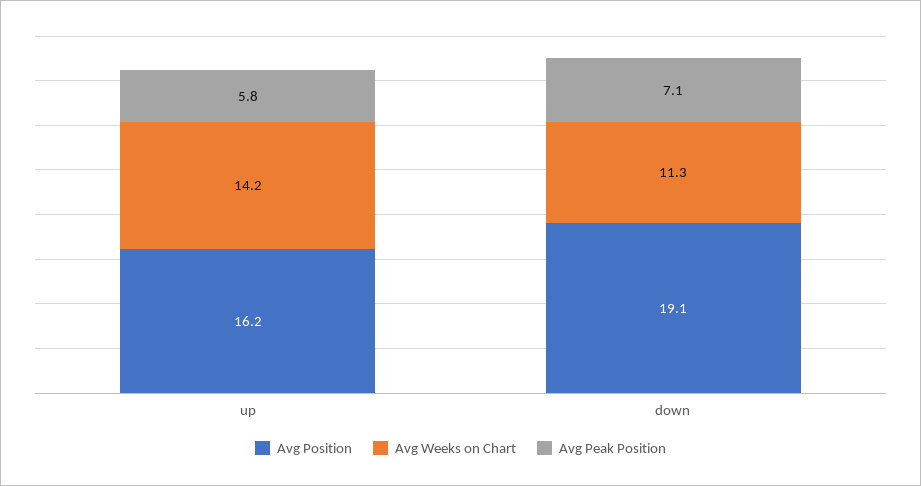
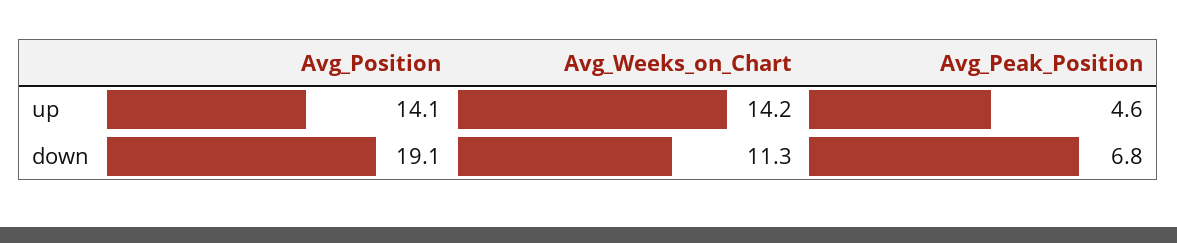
Avg Position, up: 16.2 -> 14.1
Avg Peak Position, up: 5.8 -> 4.6
Avg Peak Position, down: 7.1 -> 6.8

